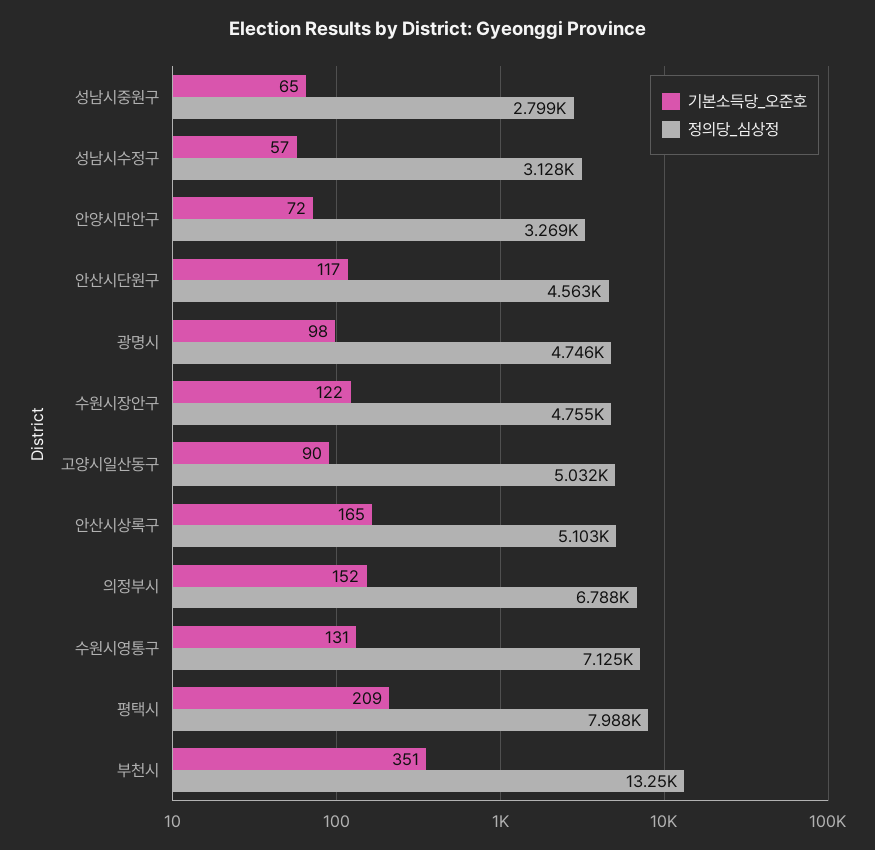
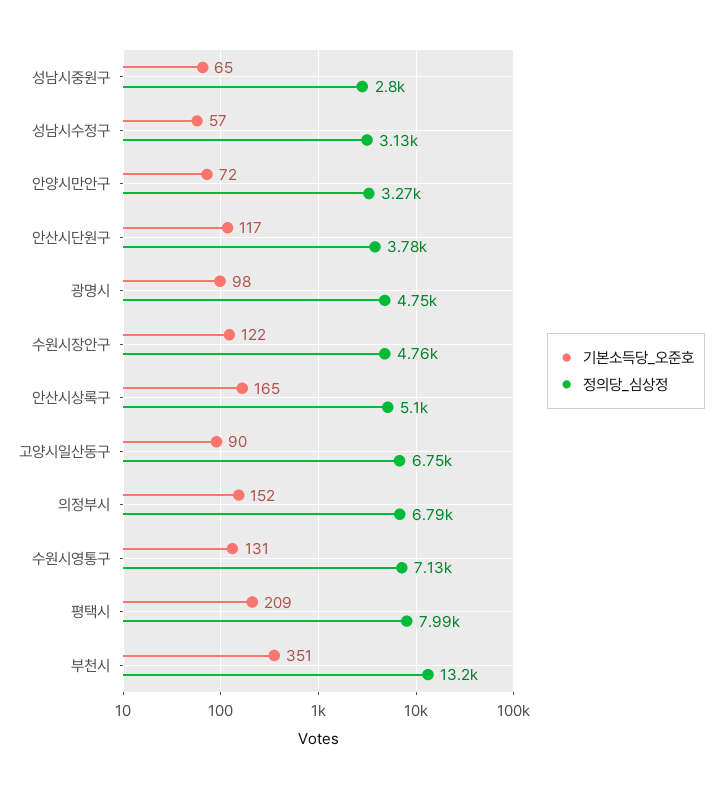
정의당_심상정, 안산시단원구: 4563 -> 3780
정의당_심상정, 고양시일산동구: 5032 -> 6750

